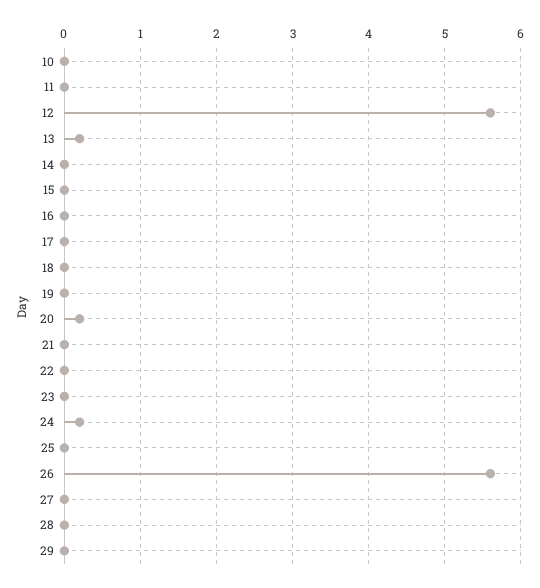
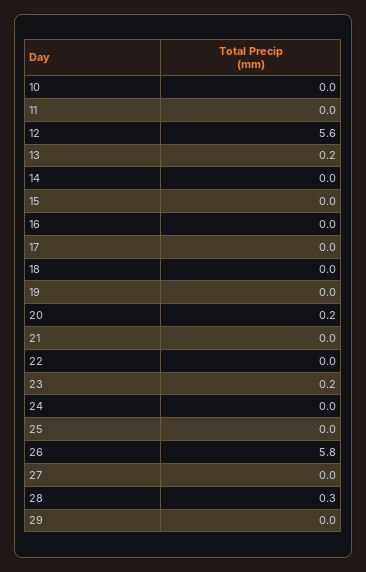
23: 0 -> 0.2
24: 0.2 -> 0
26: 5.6 -> 5.8
28: 0 -> 0.3

